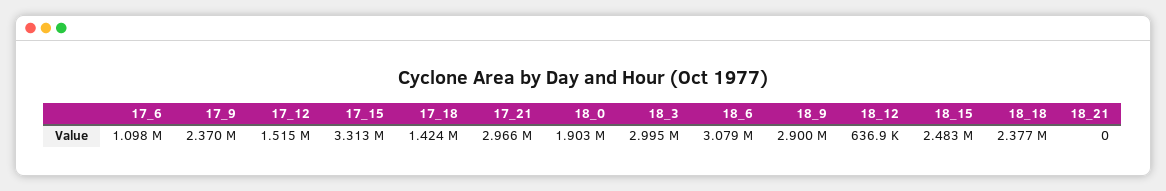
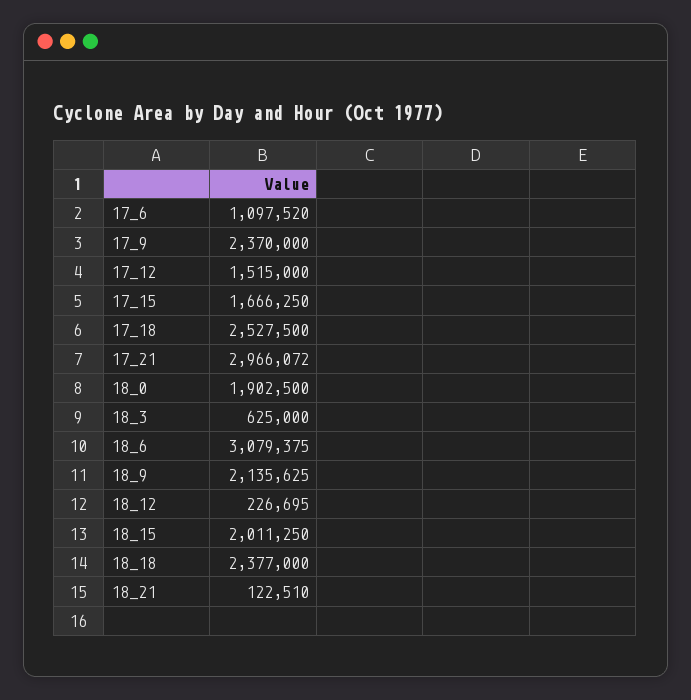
17_15: 3313000 -> 1666250
17_18: 1424000 -> 2527500
18_3: 2995000 -> 625000
18_9: 2900000 -> 2135625
18_12: 636900 -> 226695
18_15: 2483000 -> 2011250
18_21: 0 -> 122510

